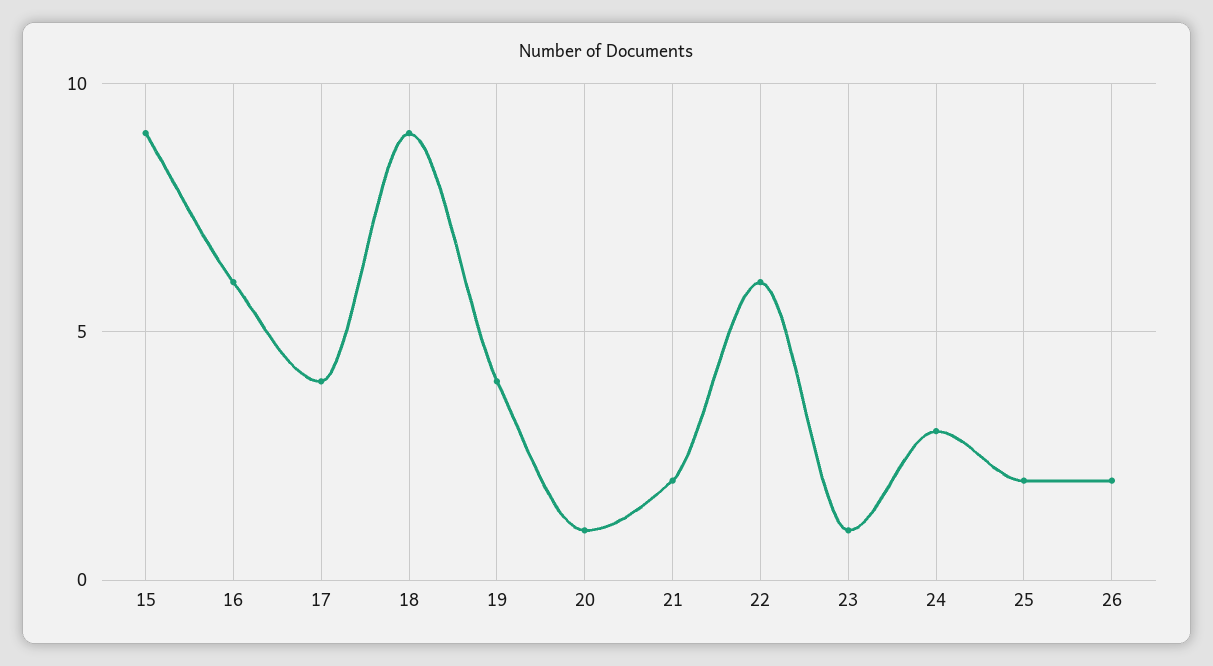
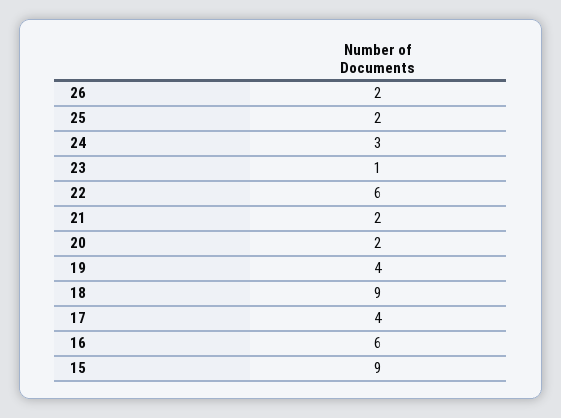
20: 1 -> 2

